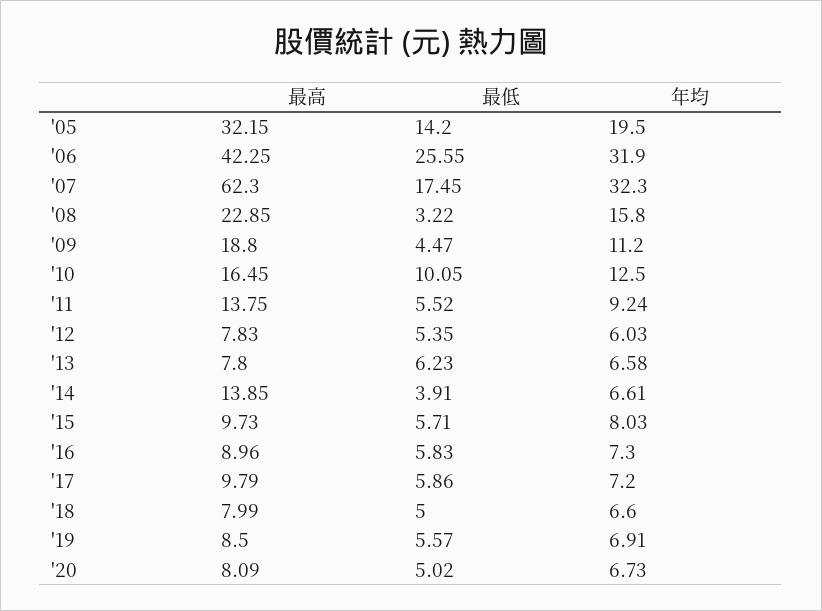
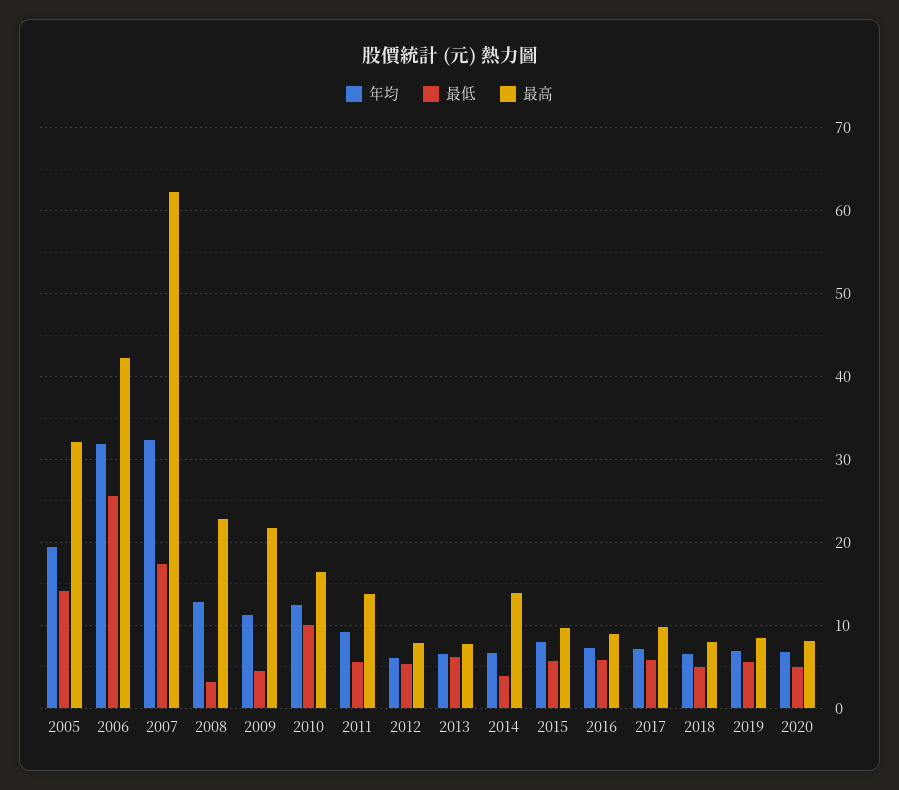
年均, '08: 15.8 -> 13
最高, '09: 18.8 -> 22

